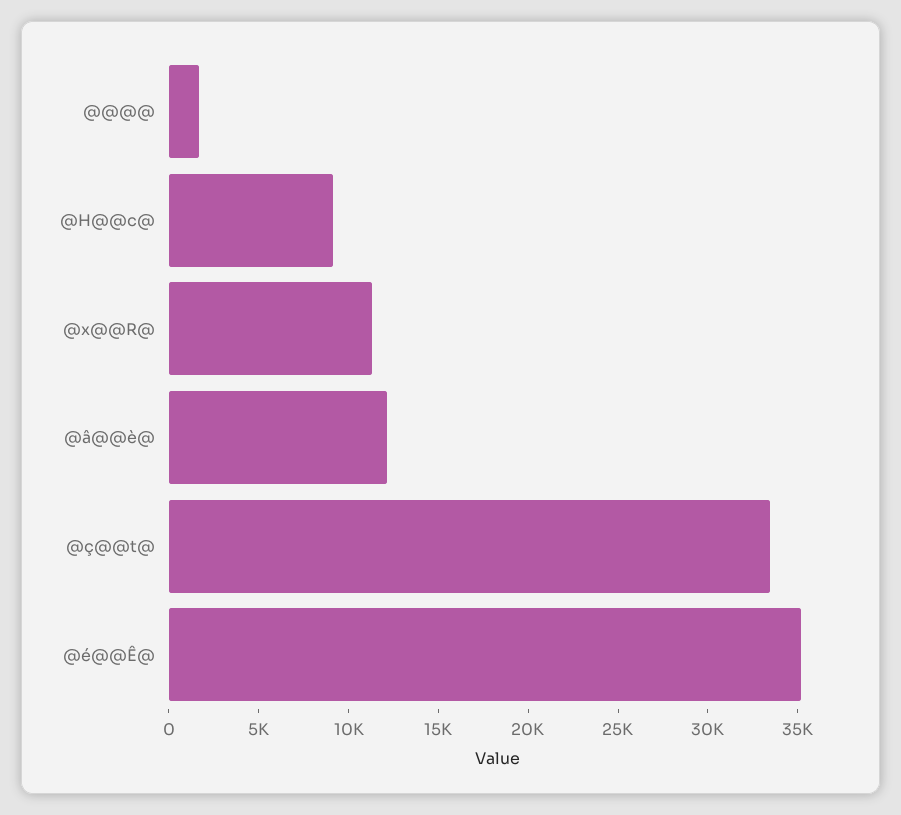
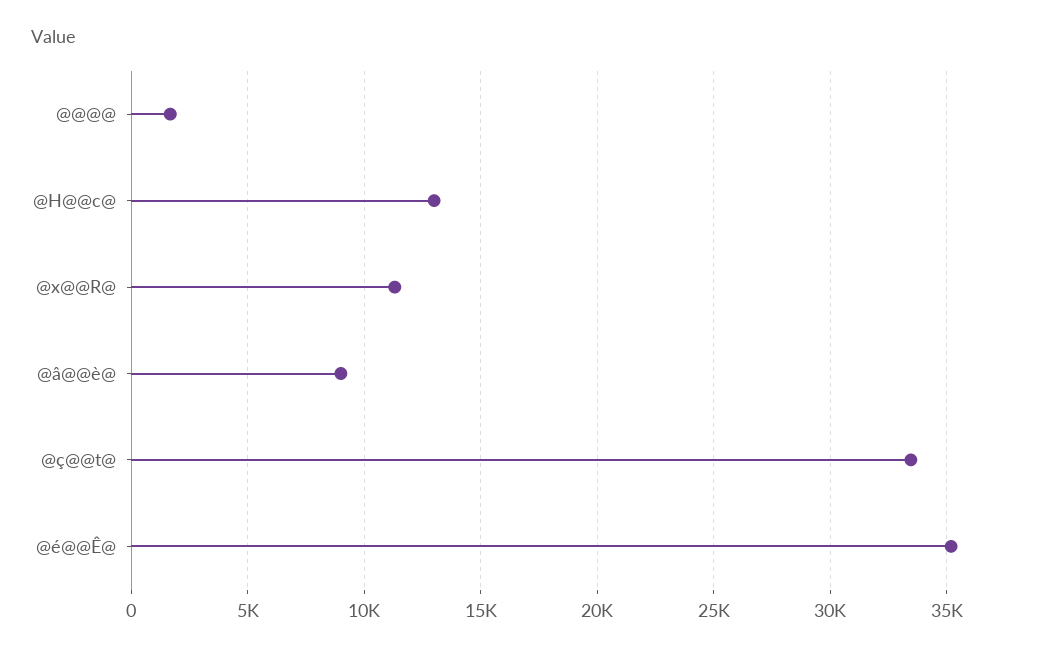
@H@@c@: 9000 -> 13000
@â@@è@: 12000 -> 9000

